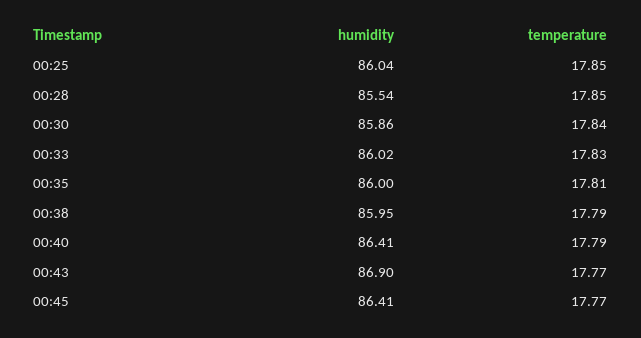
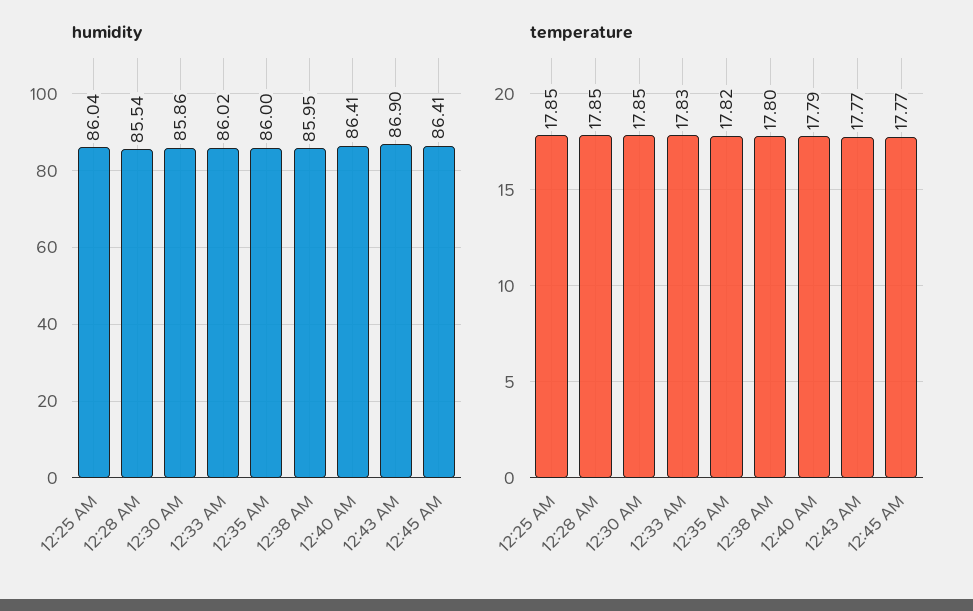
temperature, 00:30: 17.84 -> 17.85
temperature, 00:35: 17.81 -> 17.82
temperature, 00:38: 17.79 -> 17.8

